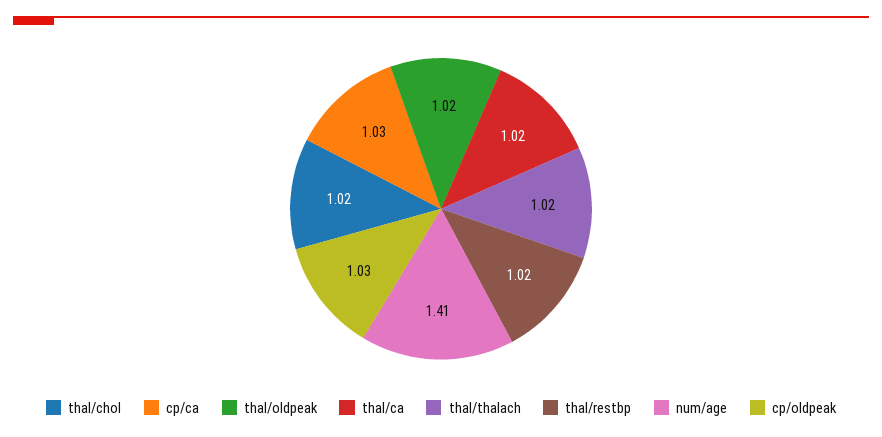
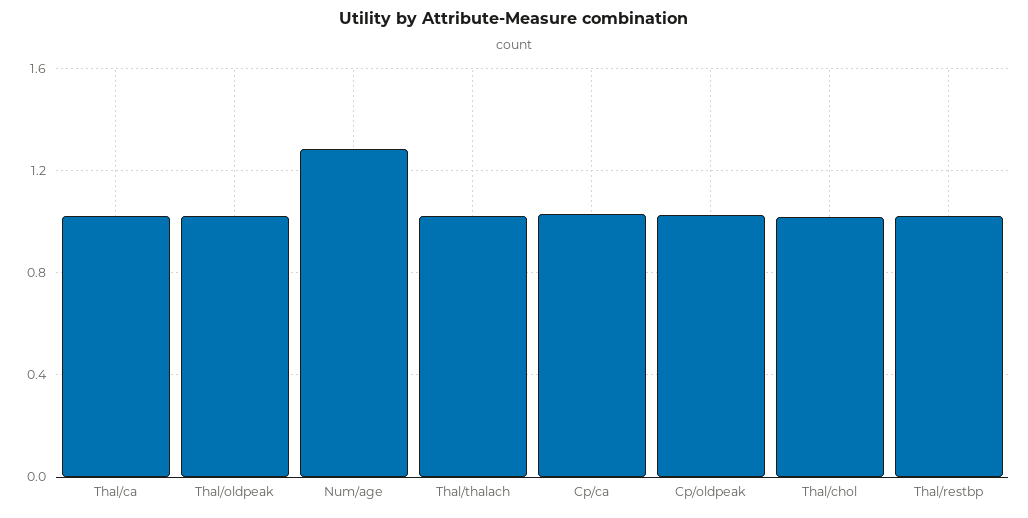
num/age: 1.41 -> 1.3

